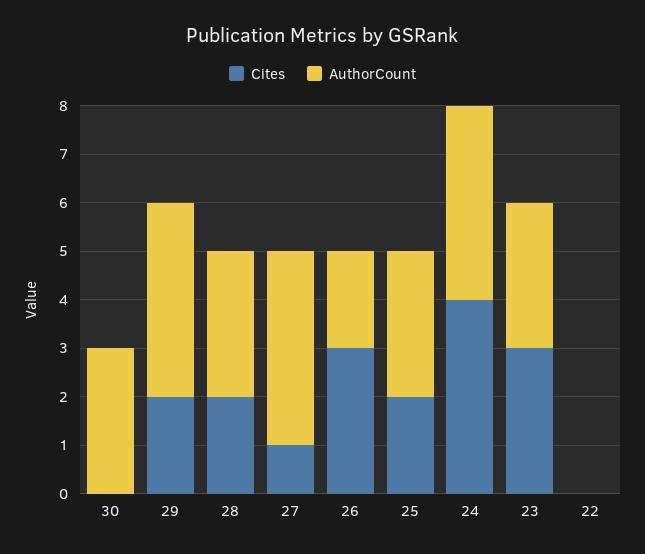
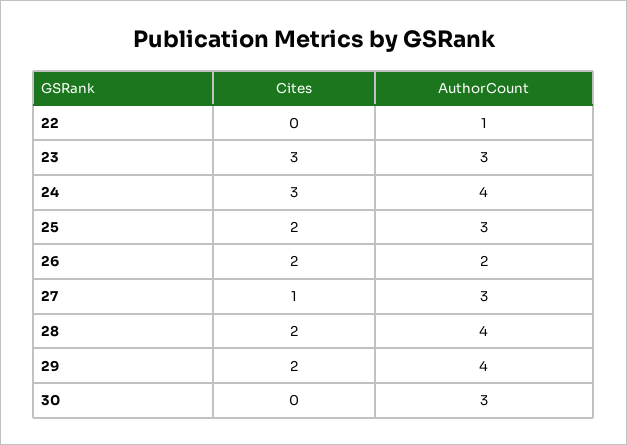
AuthorCount, 28: 3 -> 4
AuthorCount, 27: 4 -> 3
Cites, 26: 3 -> 2
Cites, 24: 4 -> 3
AuthorCount, 22: 0 -> 1

